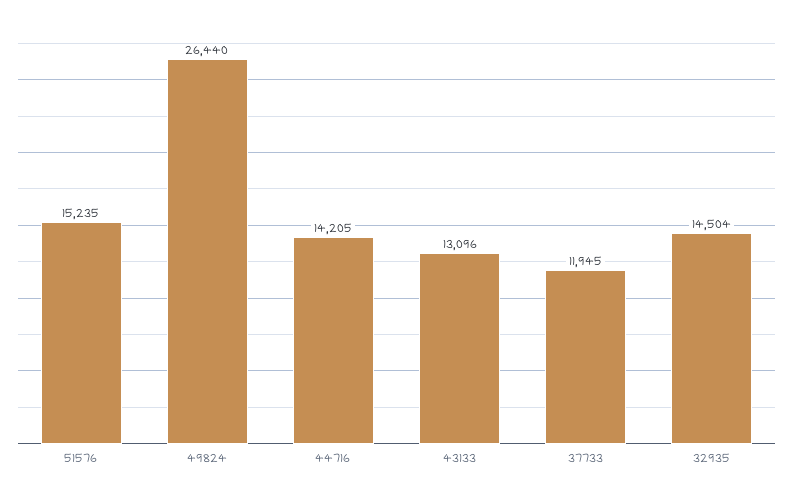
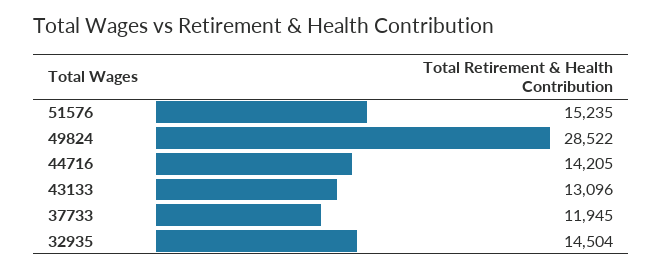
49824: 26440 -> 28522

